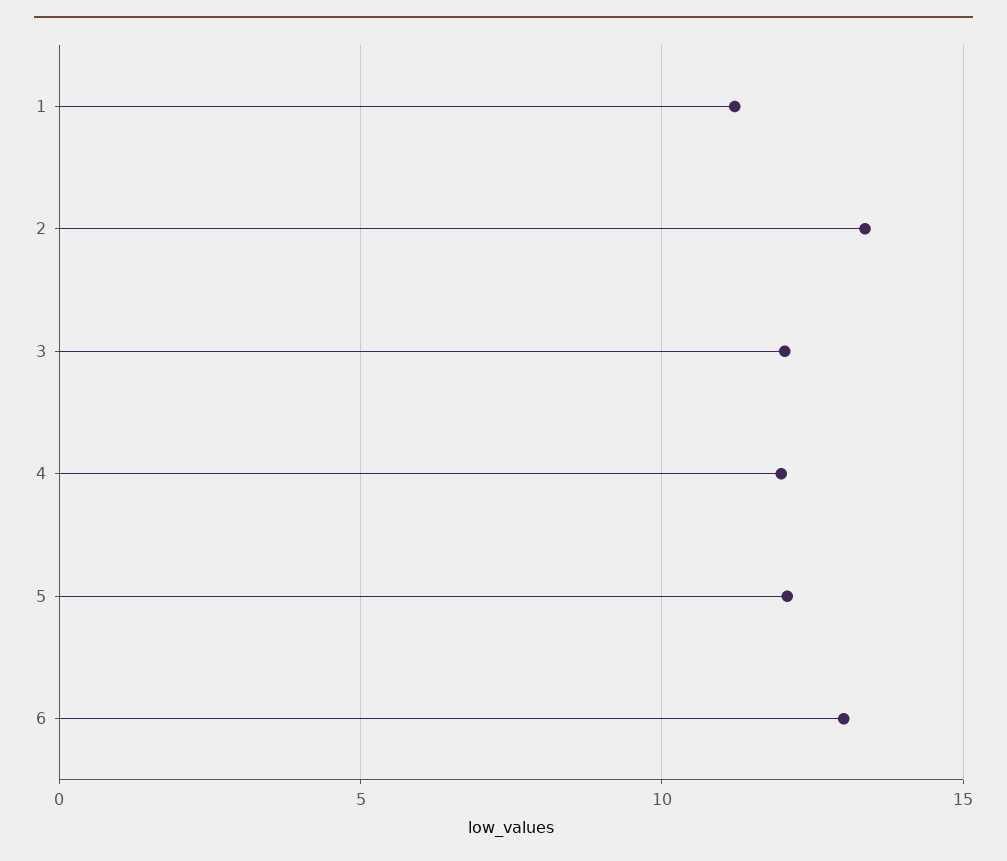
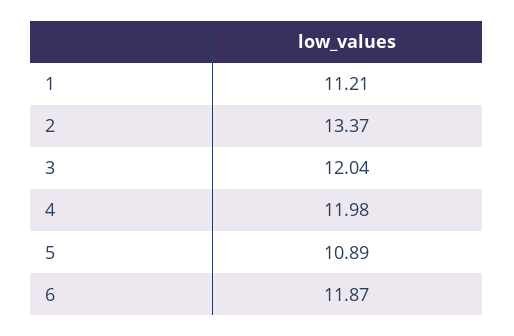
5: 12 -> 10.89
6: 13 -> 11.87

